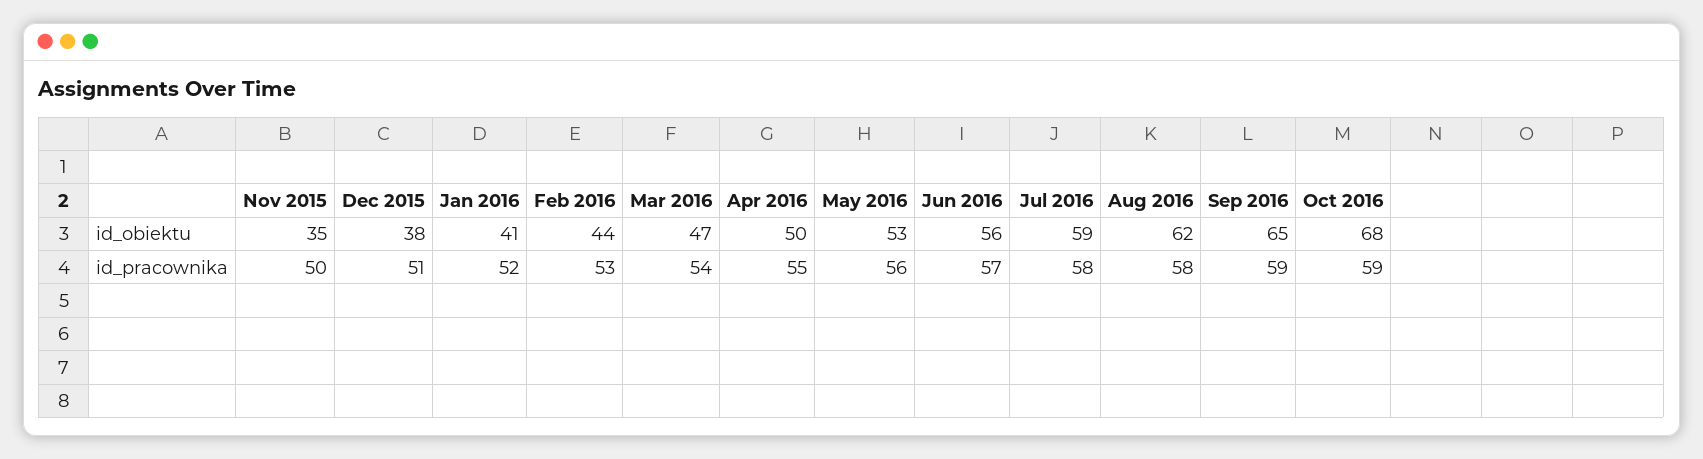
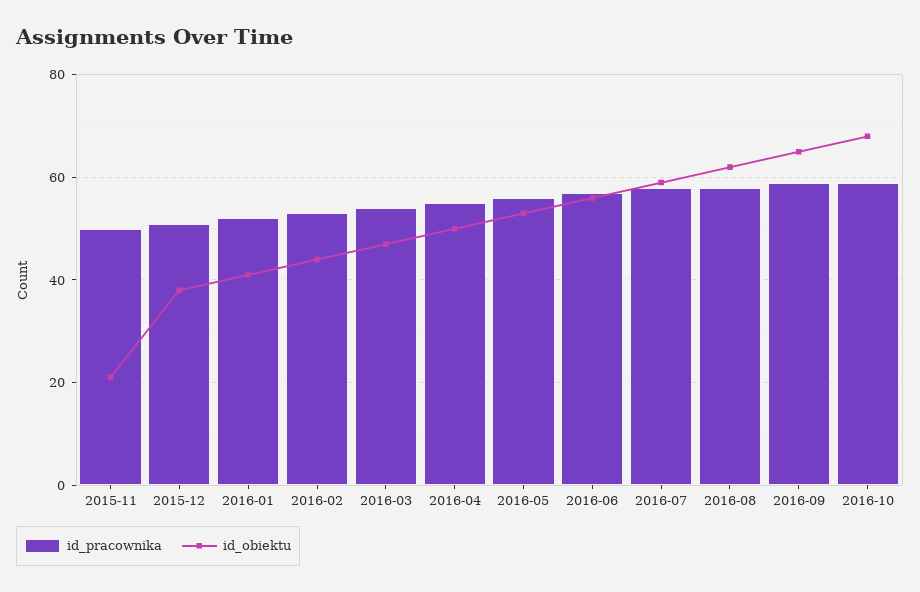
id_obiektu, Nov 2015: 35 -> 20

